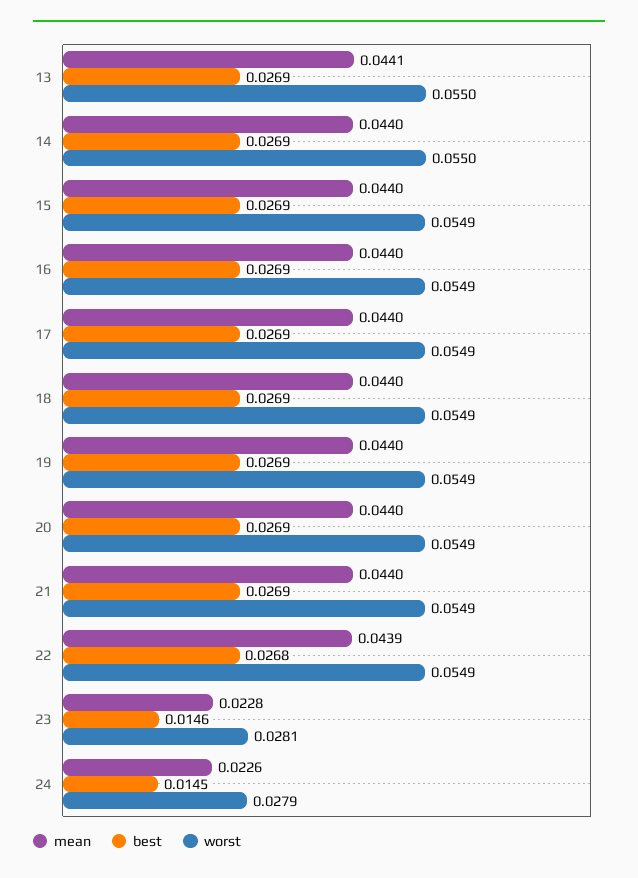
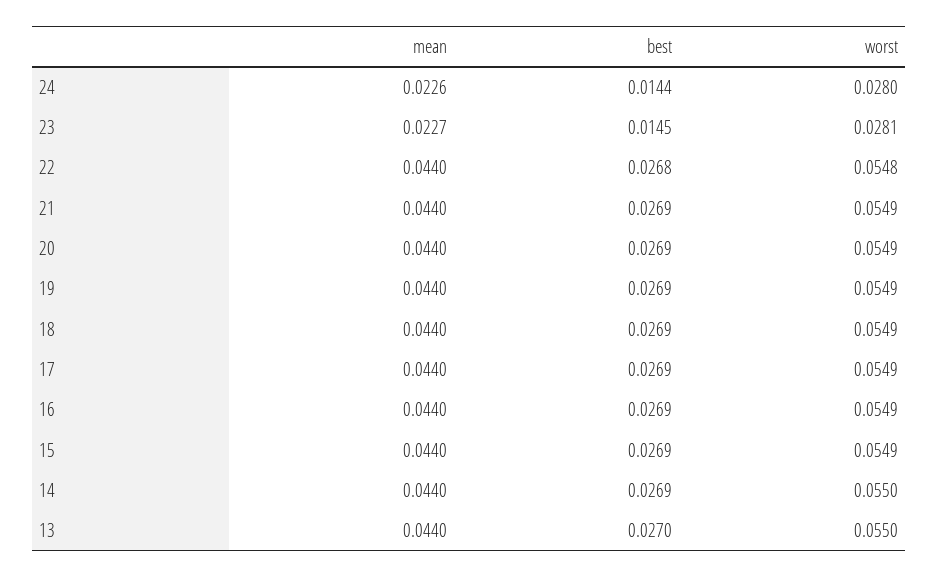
mean, 13: 0.0441 -> 0.044
best, 13: 0.0269 -> 0.027
mean, 22: 0.0439 -> 0.044
worst, 22: 0.0549 -> 0.0548
mean, 23: 0.0228 -> 0.0227
best, 23: 0.0146 -> 0.0145
best, 24: 0.0145 -> 0.0144
worst, 24: 0.0279 -> 0.028

